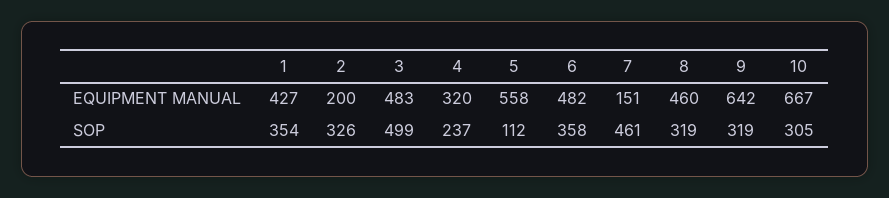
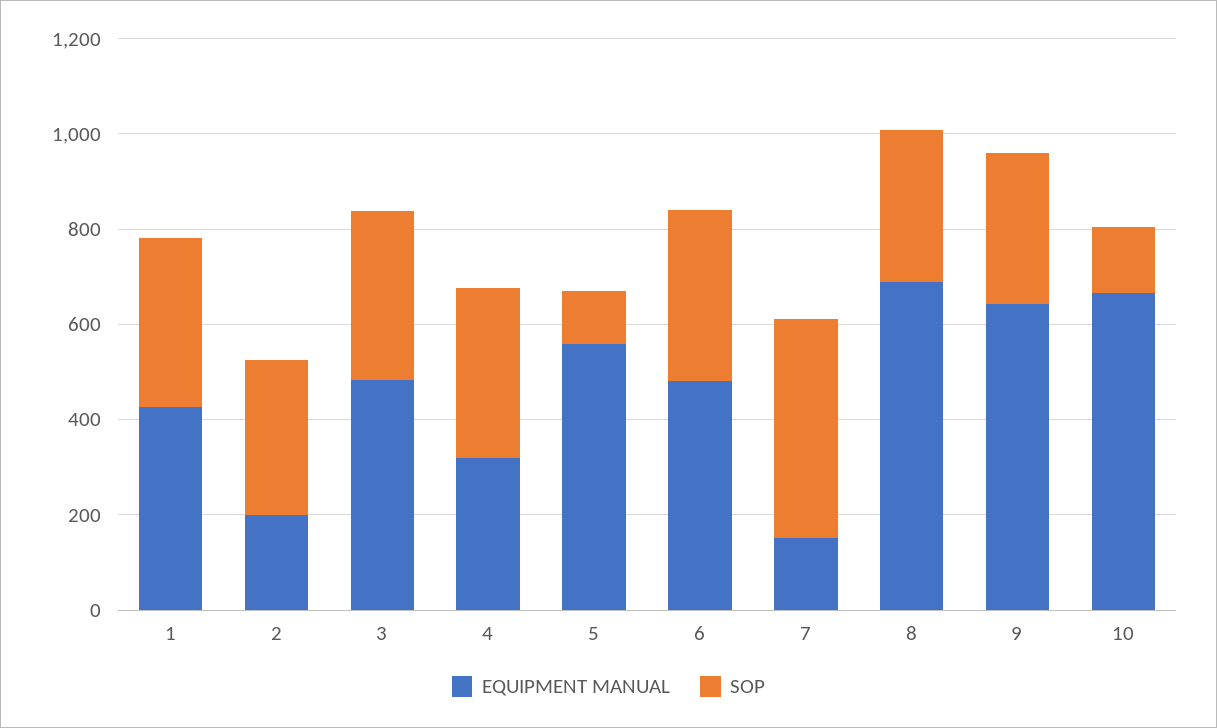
EQUIPMENT MANUAL, 8: 460 -> 700
SOP, 3: 499 -> 350
SOP, 4: 237 -> 350
SOP, 10: 305 -> 150

